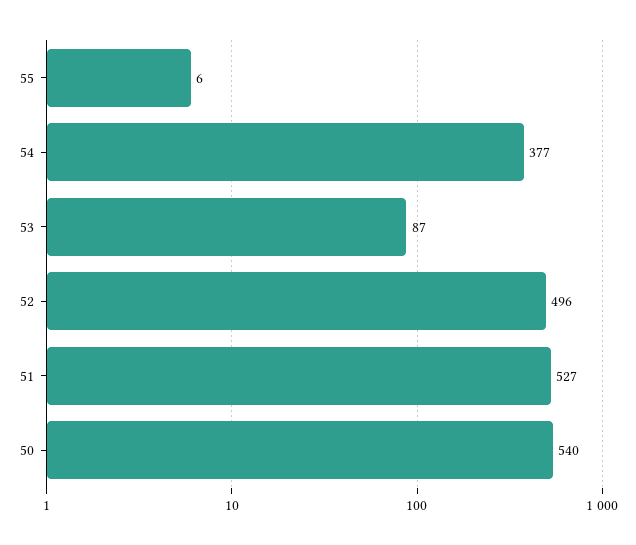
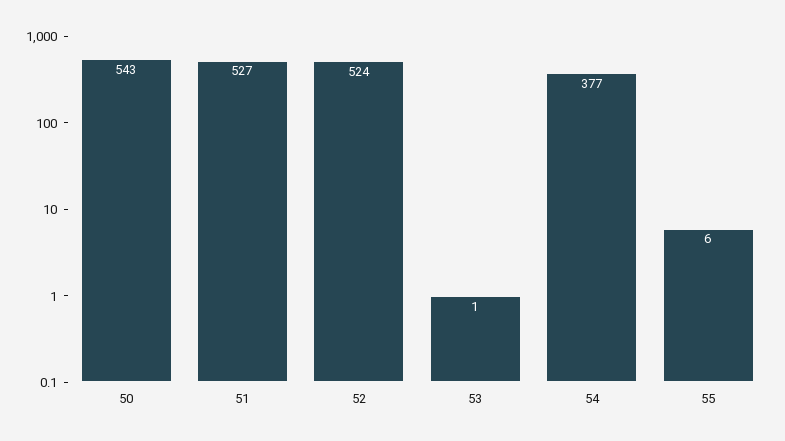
53: 87 -> 1
52: 496 -> 524
50: 540 -> 543

